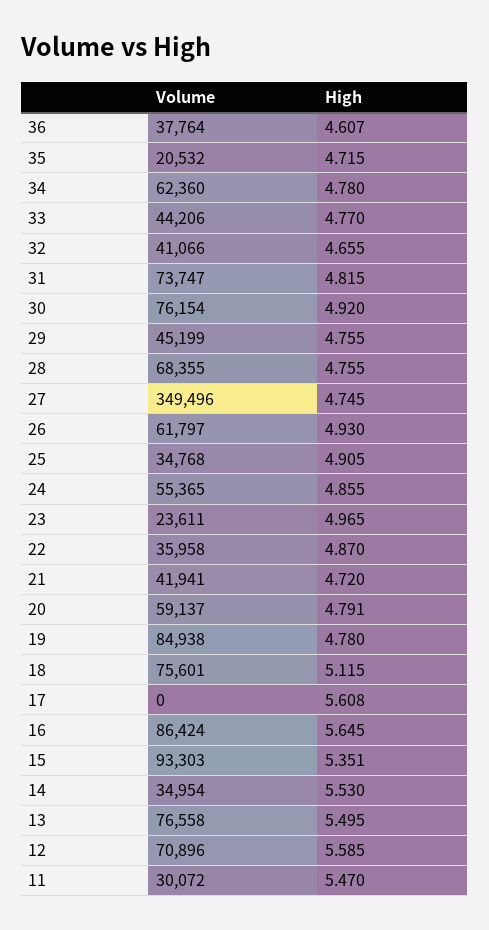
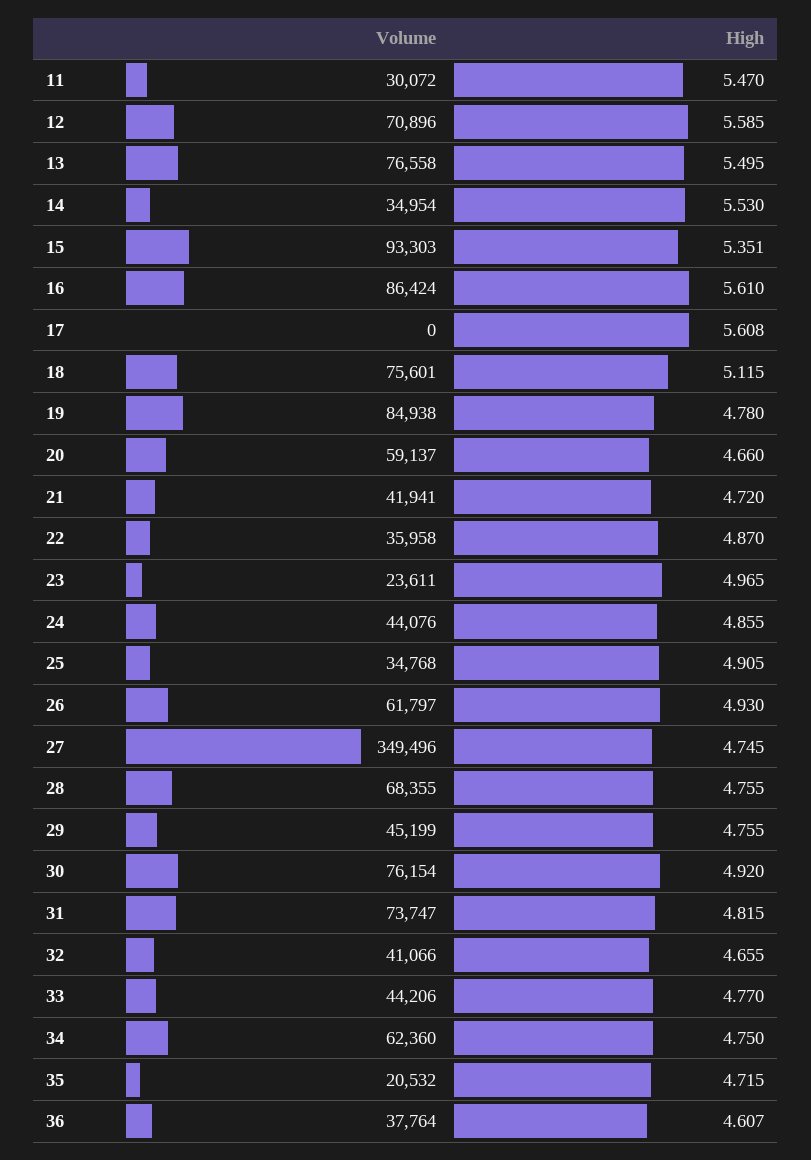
High, 34: 4.78 -> 4.75
Volume, 24: 55365 -> 44076
High, 20: 4.791 -> 4.66
High, 16: 5.645 -> 5.61

